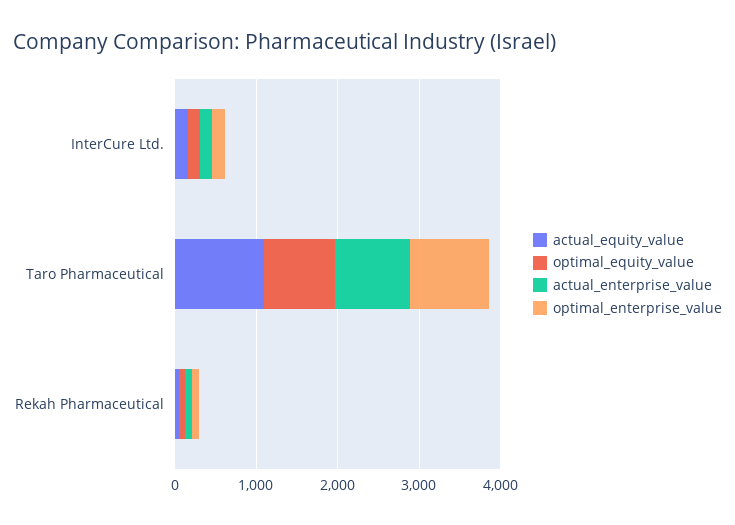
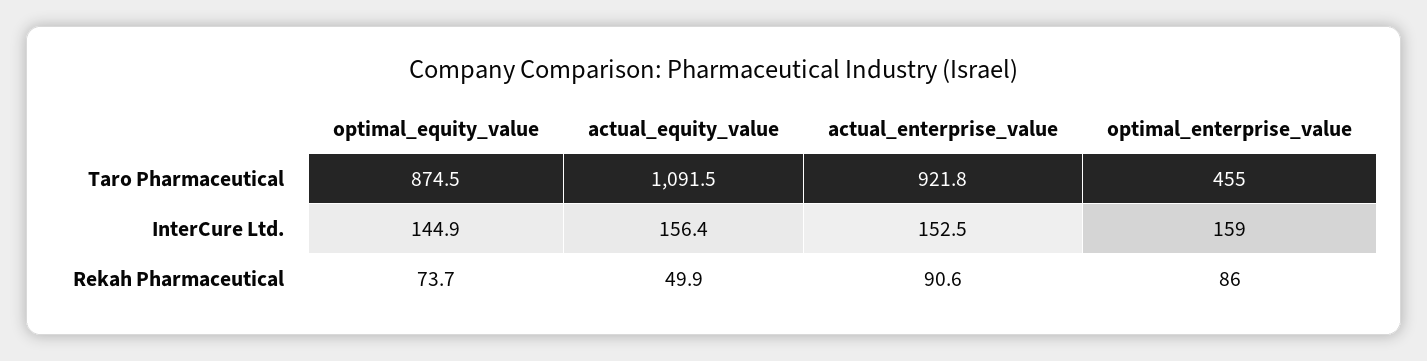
optimal_enterprise_value, Taro Pharmaceutical: 1000 -> 455

